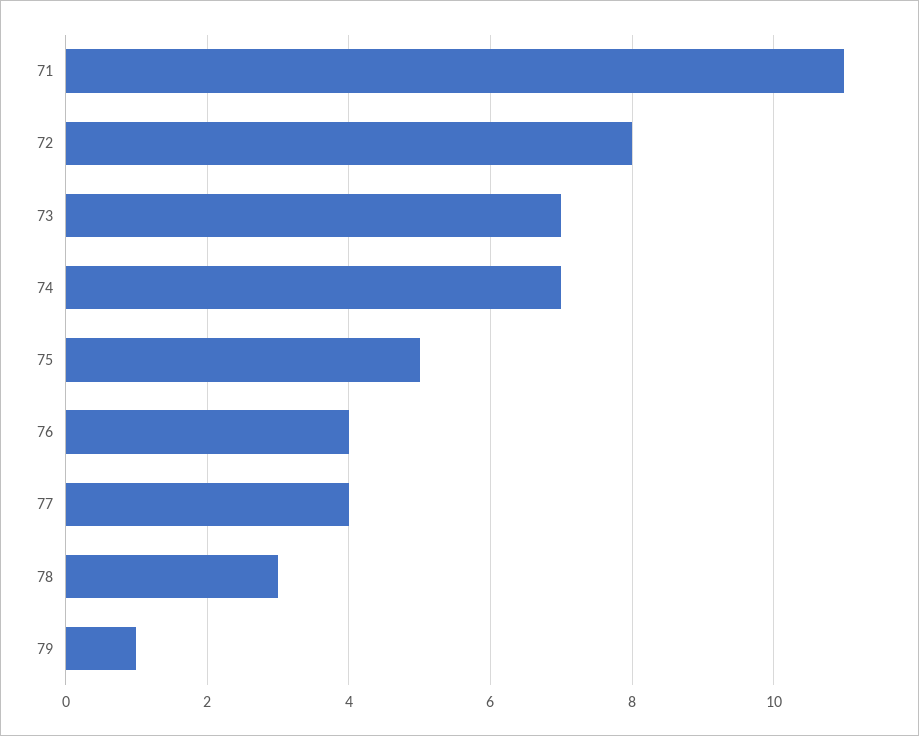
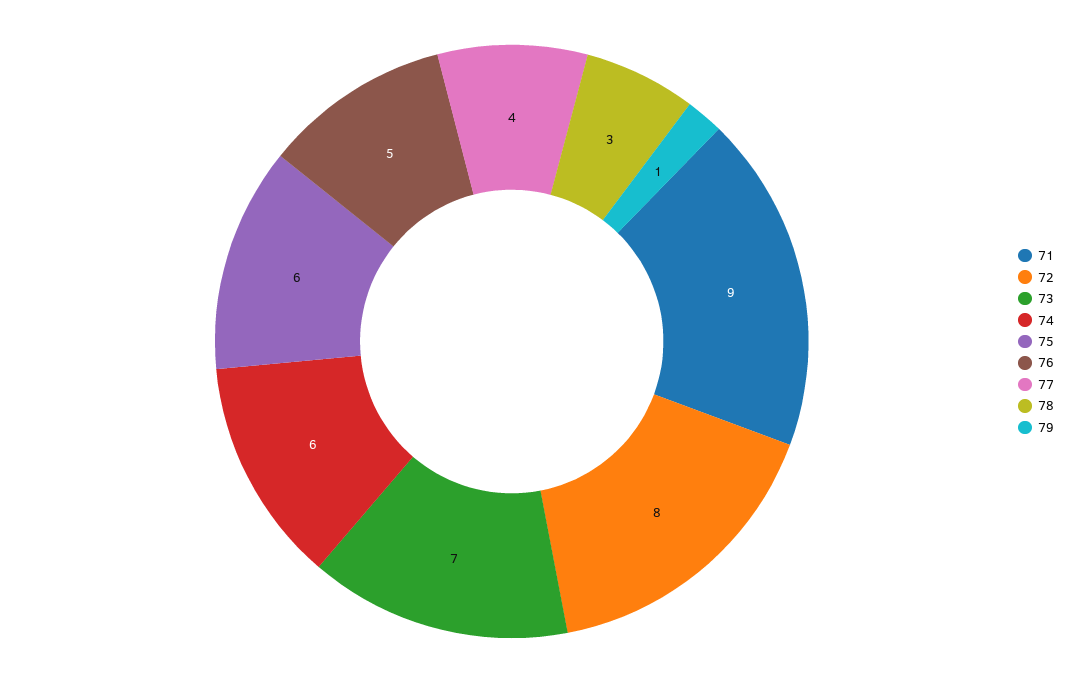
71: 11 -> 9
74: 7 -> 6
75: 5 -> 6
76: 4 -> 5

